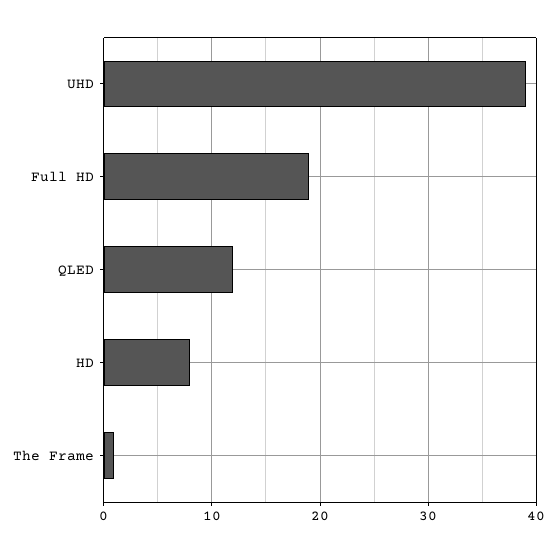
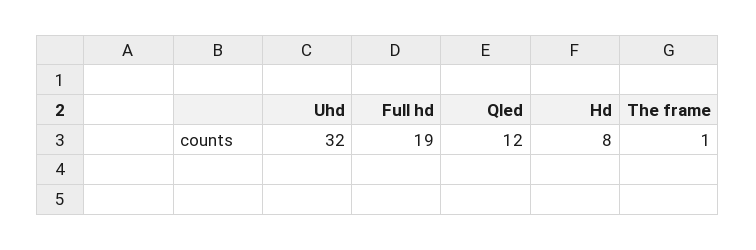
UHD: 39 -> 32

